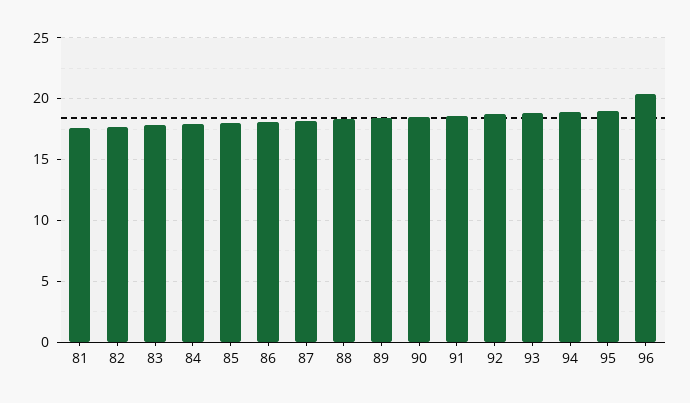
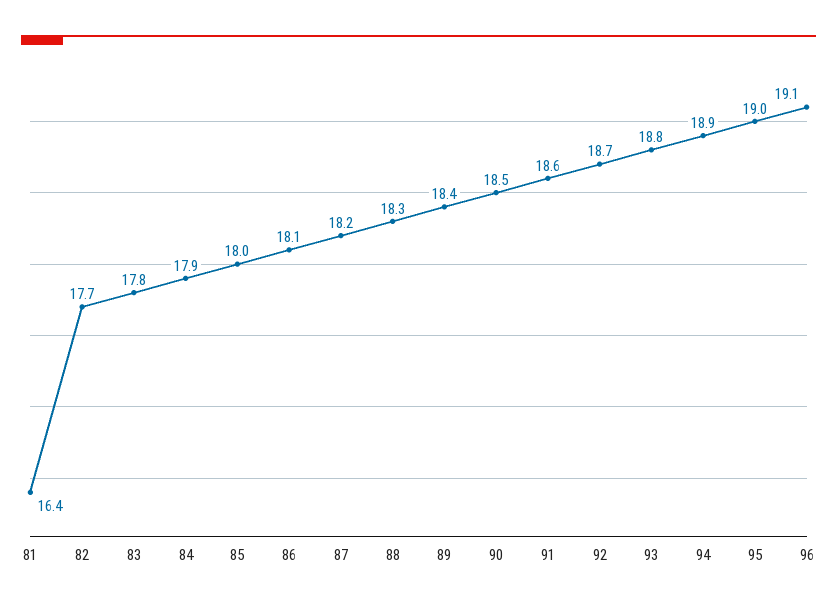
81: 17.5 -> 16.4
96: 20.5 -> 19.1

